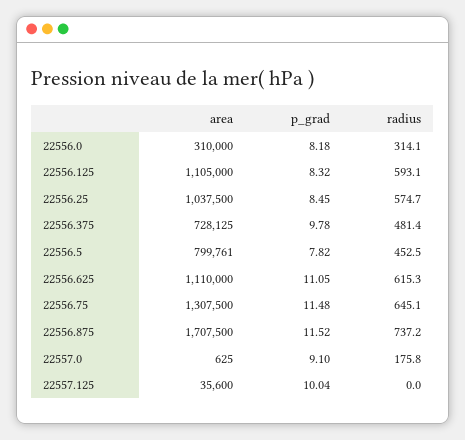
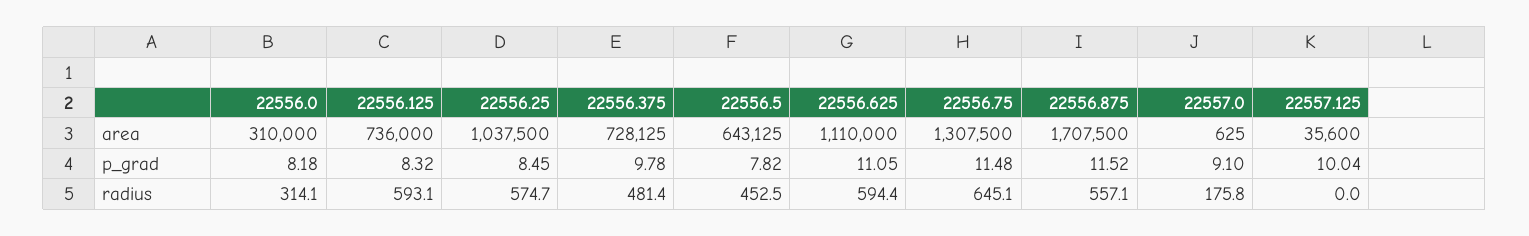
area, 22556.125: 1105000 -> 736000
area, 22556.5: 799761 -> 643125
radius, 22556.625: 615.3 -> 594.4
radius, 22556.875: 737.2 -> 557.1

